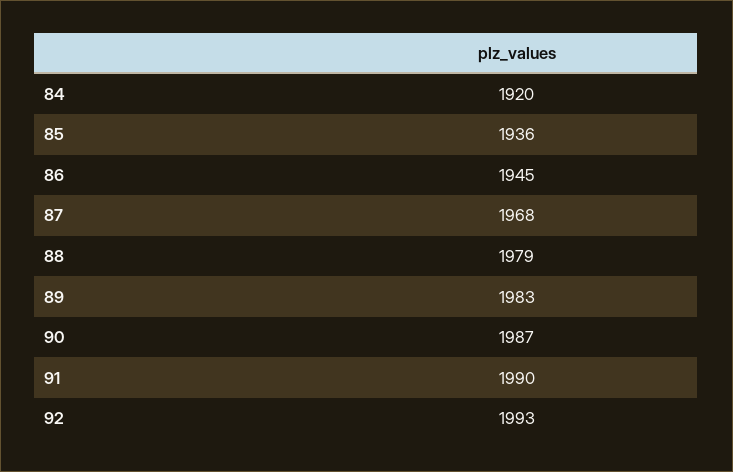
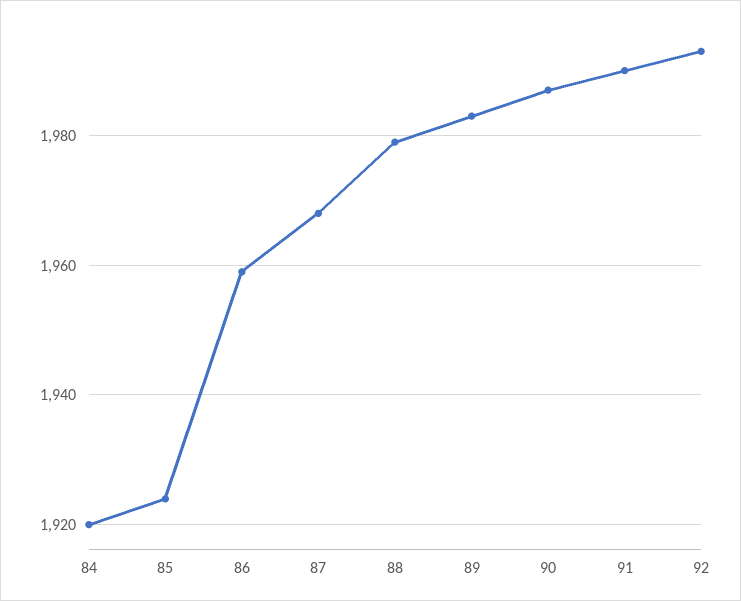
85: 1936 -> 1925
86: 1945 -> 1960

